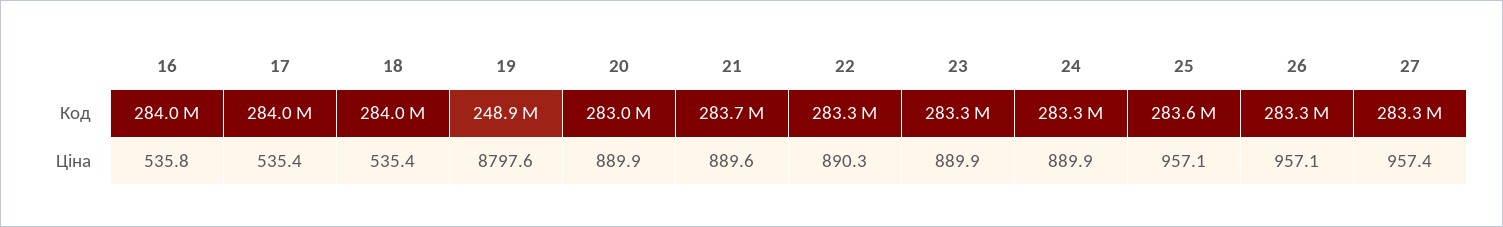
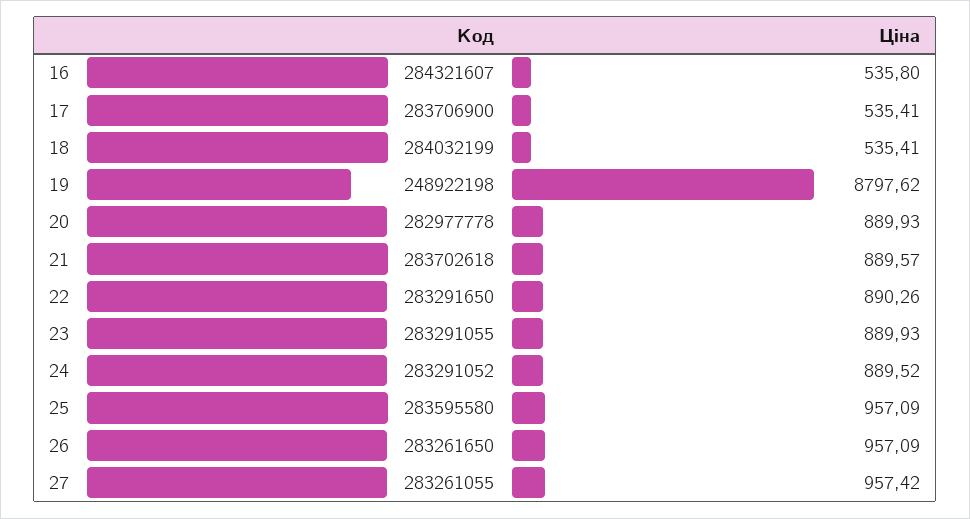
16, Код: 284000000 -> 284321607
17, Код: 284000000 -> 283706900
24, Ціна: 889.9 -> 889.52

